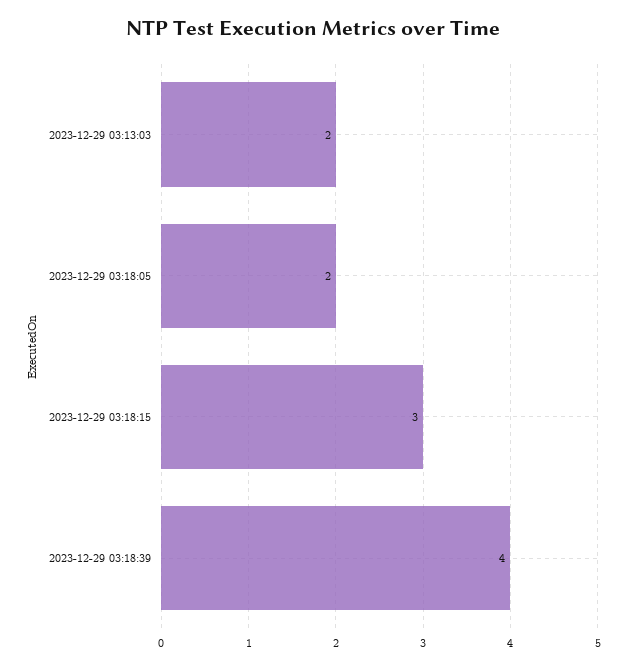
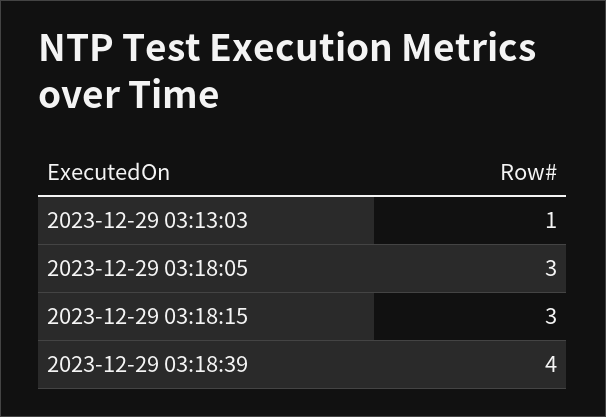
2023-12-29 03:13:03: 2 -> 1
2023-12-29 03:18:05: 2 -> 3

